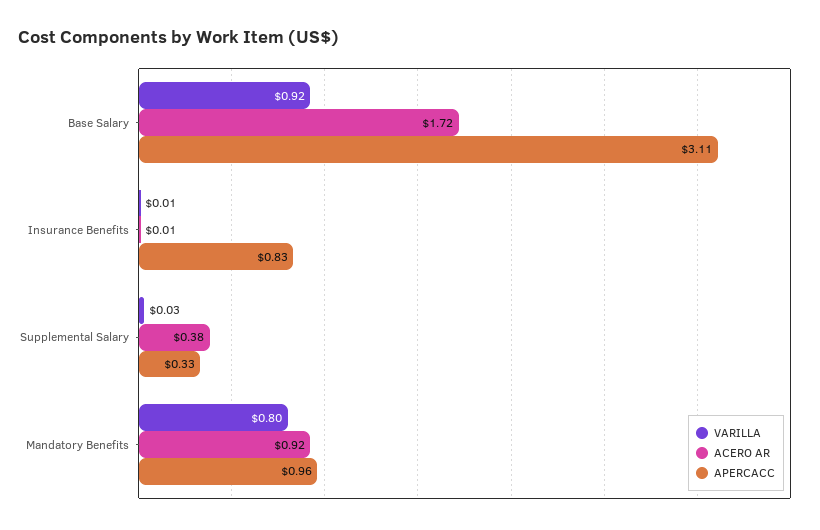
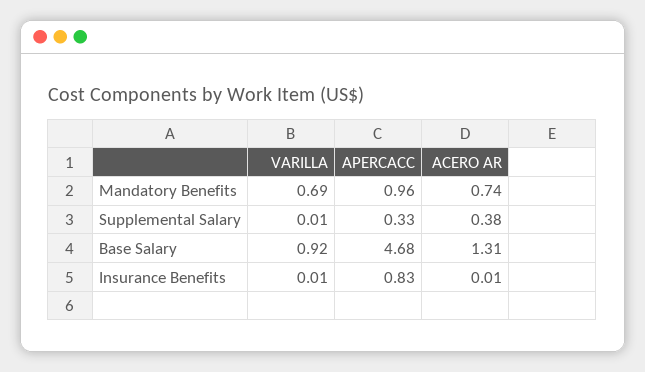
ACERO AR, Base Salary: 1.72 -> 1.31
APERCACC, Base Salary: 3.11 -> 4.68
VARILLA, Supplemental Salary: 0.03 -> 0.01
VARILLA, Mandatory Benefits: 0.8 -> 0.69
ACERO AR, Mandatory Benefits: 0.92 -> 0.74

